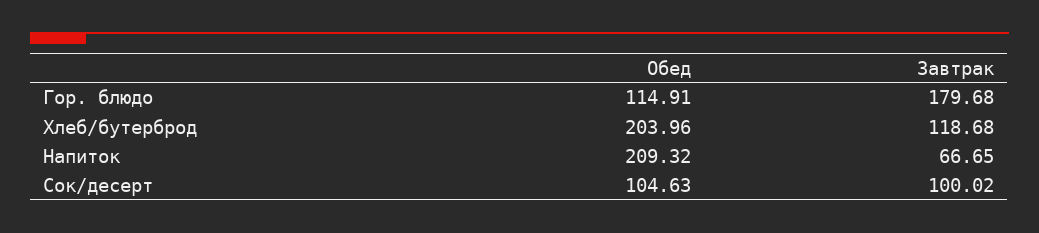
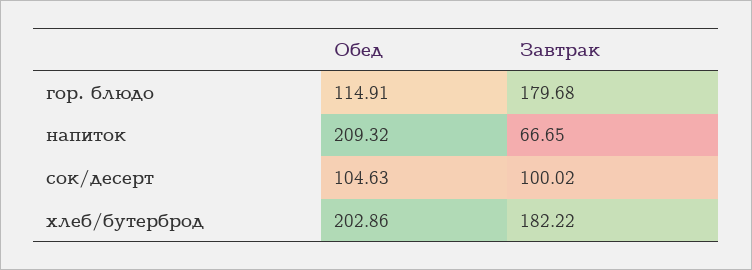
Обед, Хлеб/бутерброд: 203.96 -> 202.86
Завтрак, Хлеб/бутерброд: 118.68 -> 182.22

